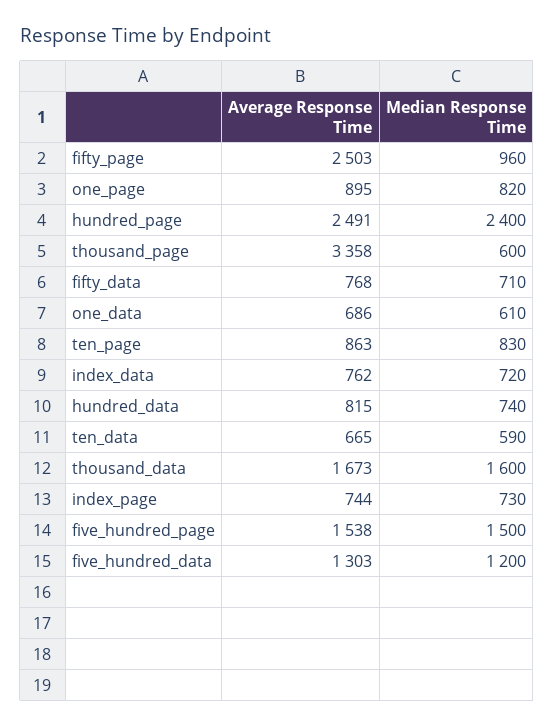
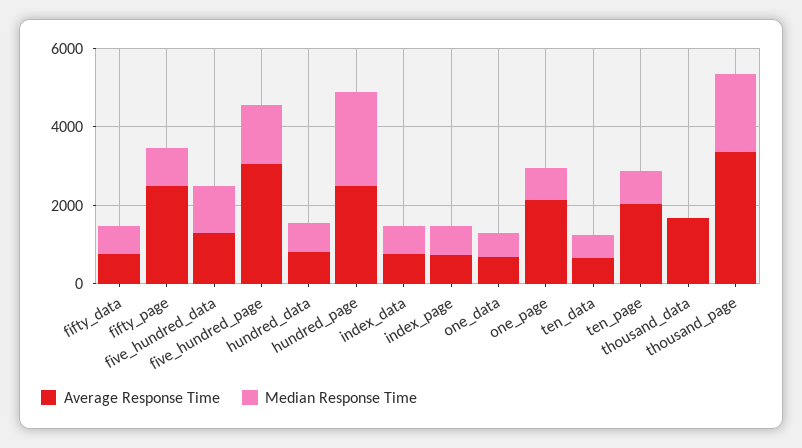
Average Response Time, one_page: 895 -> 2000
Median Response Time, thousand_page: 600 -> 2000
Average Response Time, ten_page: 863 -> 2000
Median Response Time, thousand_data: 1600 -> 0
Average Response Time, five_hundred_page: 1538 -> 3000

